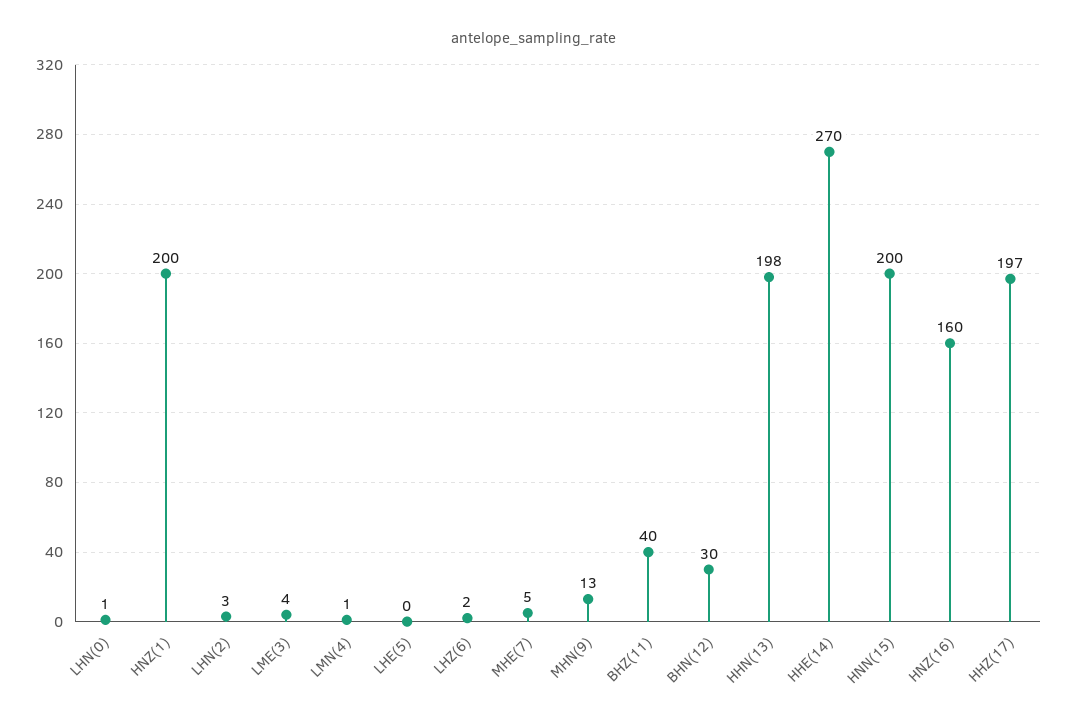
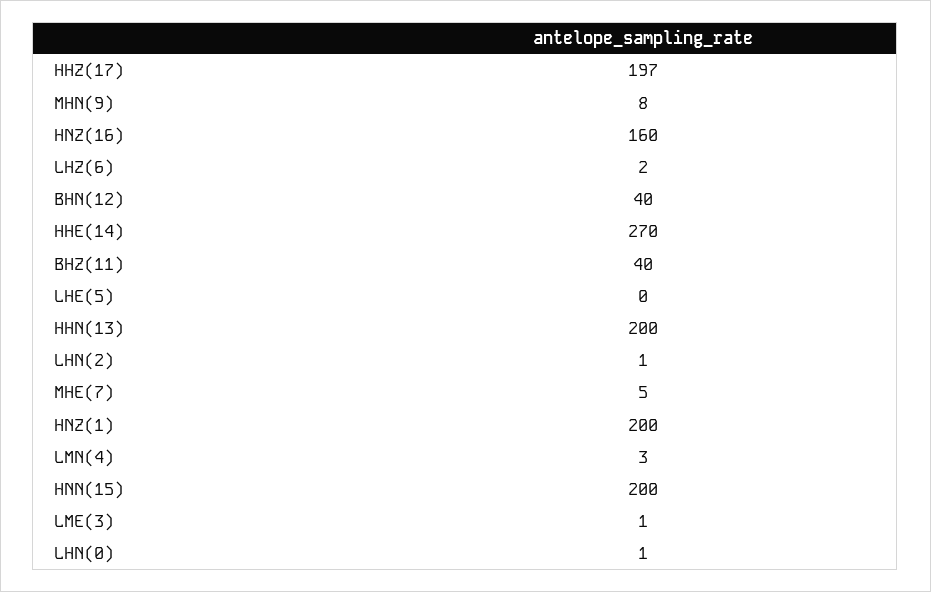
LHN(2): 3 -> 1
LME(3): 4 -> 1
LMN(4): 1 -> 3
MHN(9): 13 -> 8
BHN(12): 30 -> 40
HHN(13): 198 -> 200

